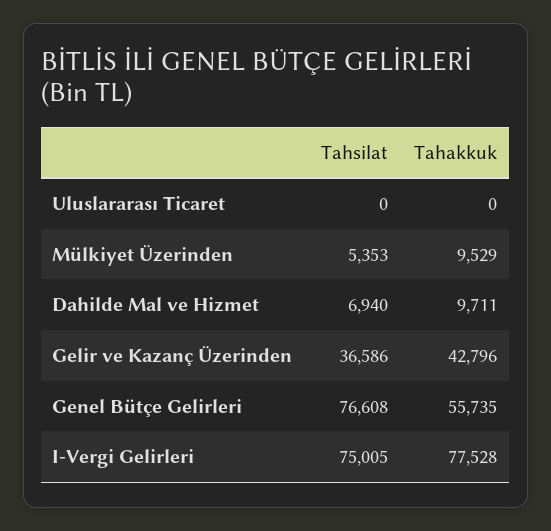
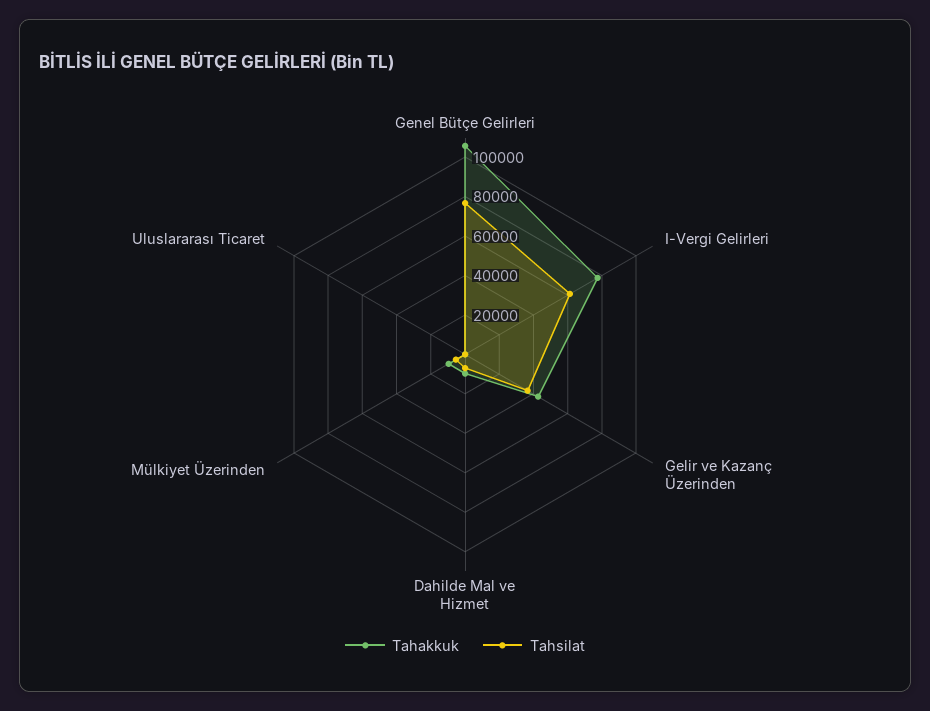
Tahakkuk, Genel Bütçe Gelirleri: 55735 -> 105000
Tahsilat, I-Vergi Gelirleri: 75005 -> 60000

